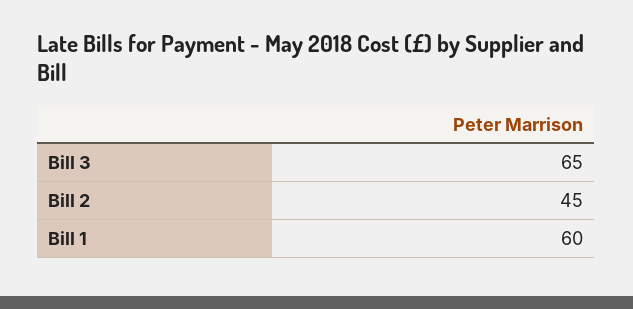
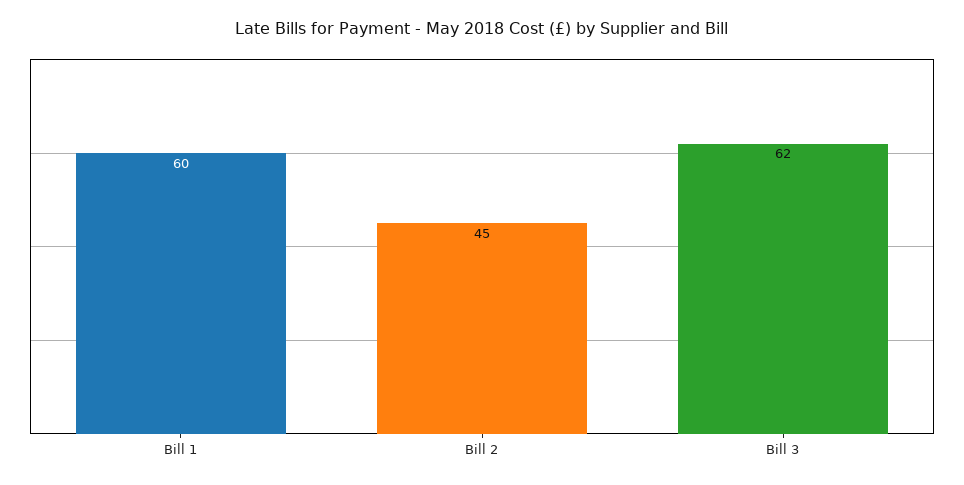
Bill 3: 65 -> 62

